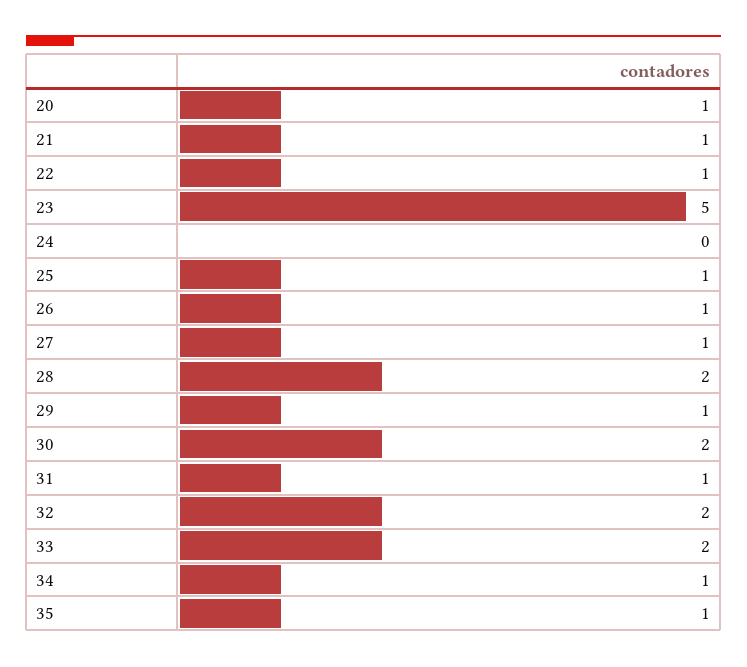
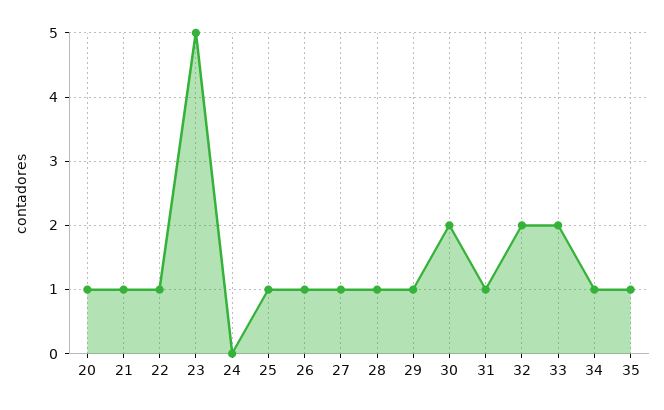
28: 2 -> 1

